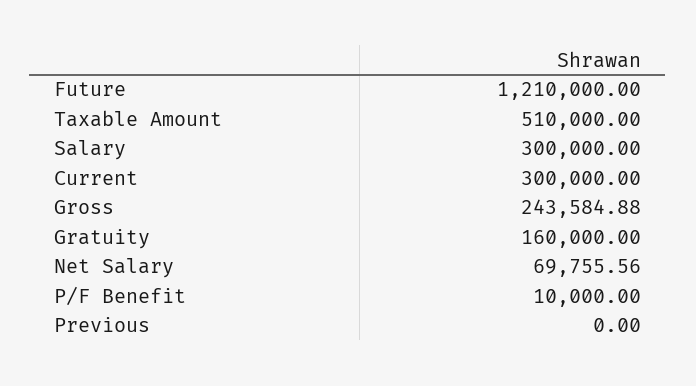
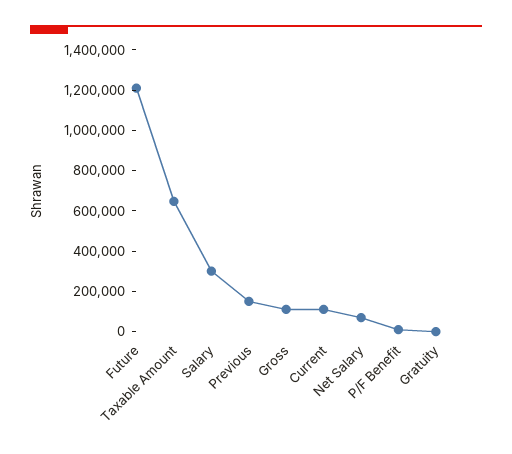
Taxable Amount: 510000 -> 650000
Current: 300000 -> 100000
Gross: 243584.88 -> 100000
Gratuity: 160000 -> 0
Previous: 0 -> 150000

